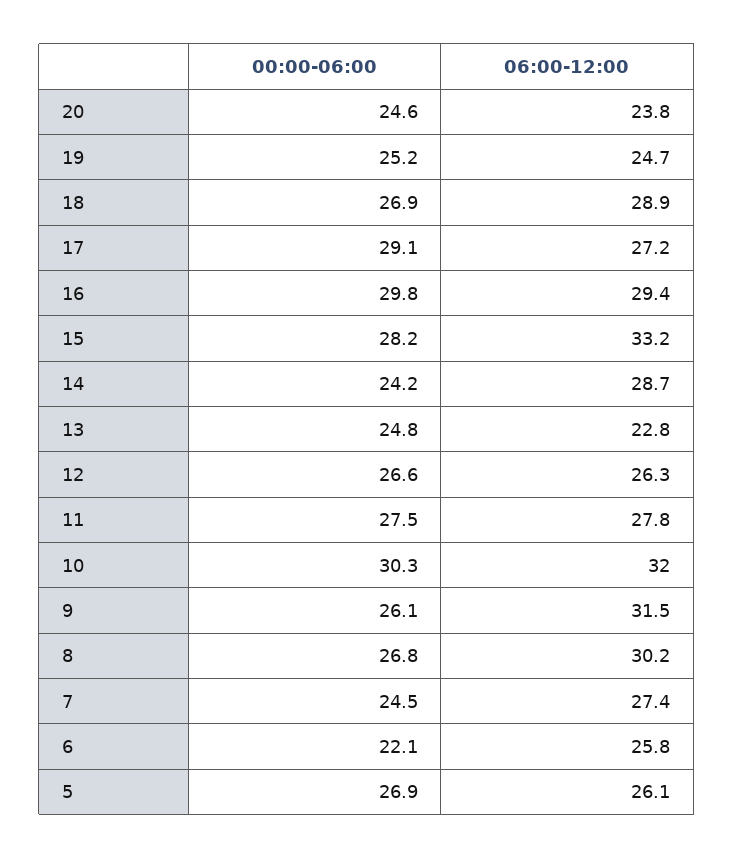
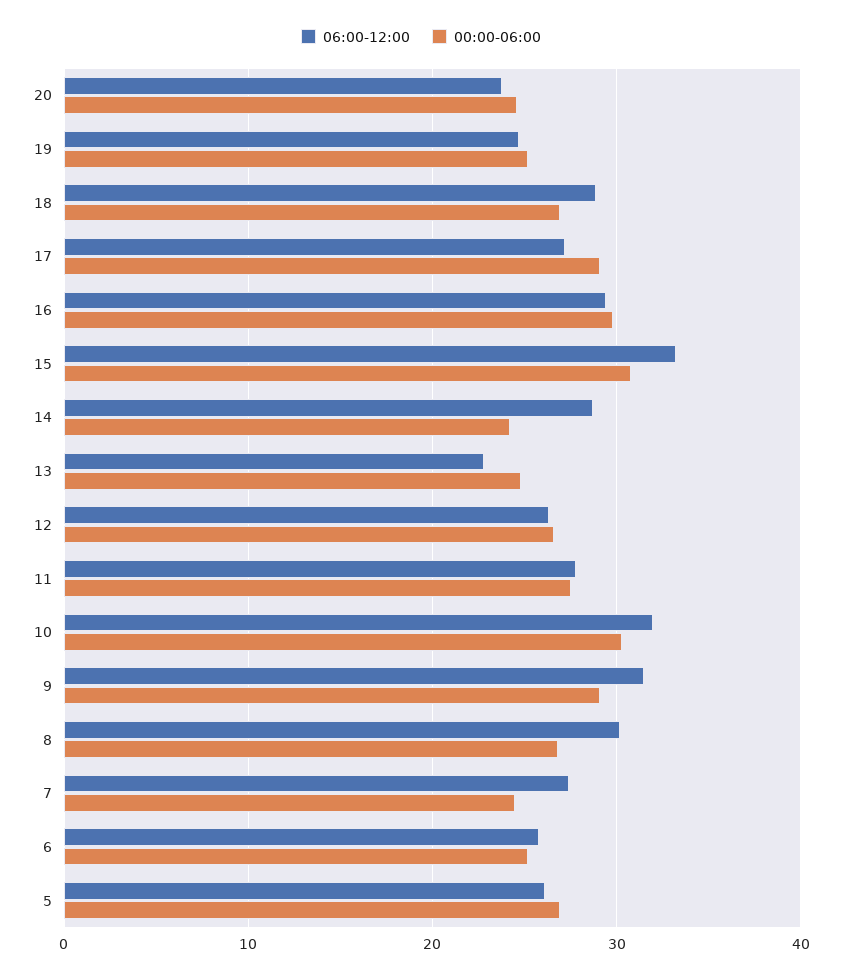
00:00-06:00, 15: 28.2 -> 31
00:00-06:00, 9: 26.1 -> 29
00:00-06:00, 6: 22.1 -> 25

